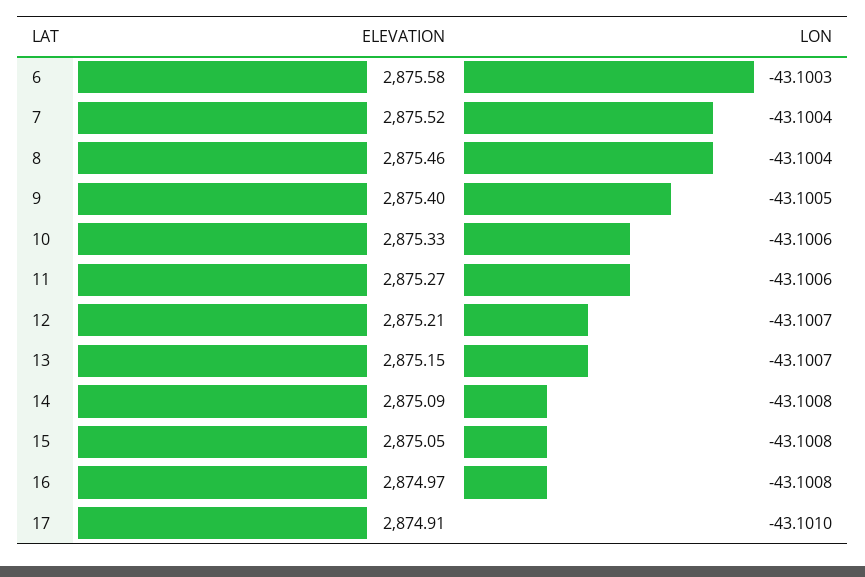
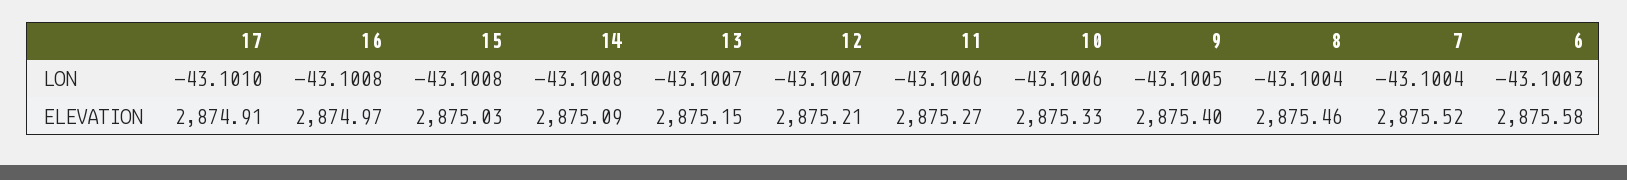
ELEVATION, 15: 2875.05 -> 2875.03

